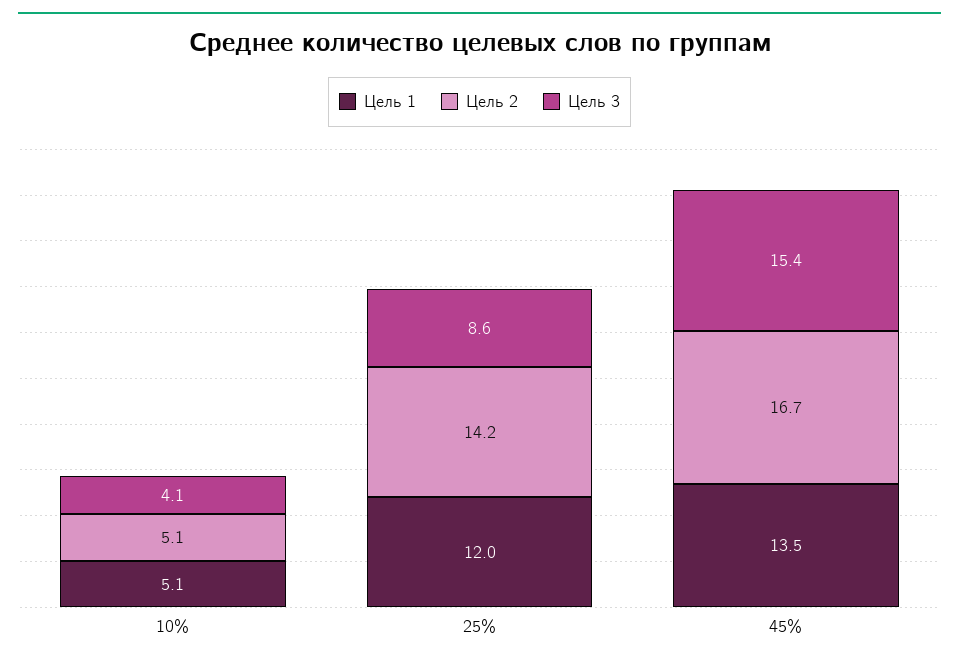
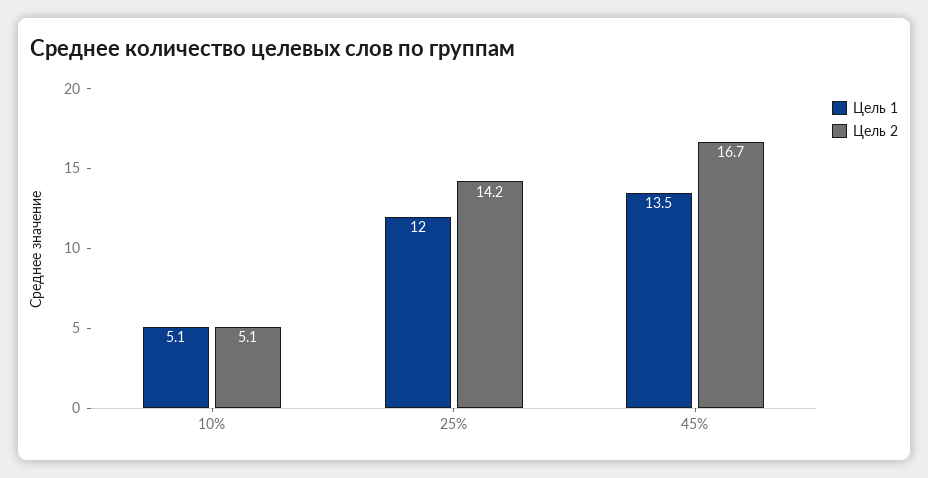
Цель 3, 10%: 4.1 -> none
Цель 3, 25%: 8.6 -> none
Цель 3, 45%: 15.4 -> none

